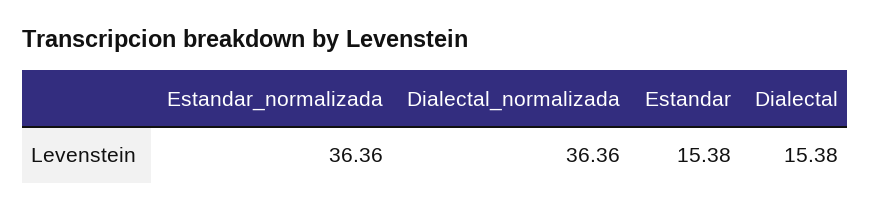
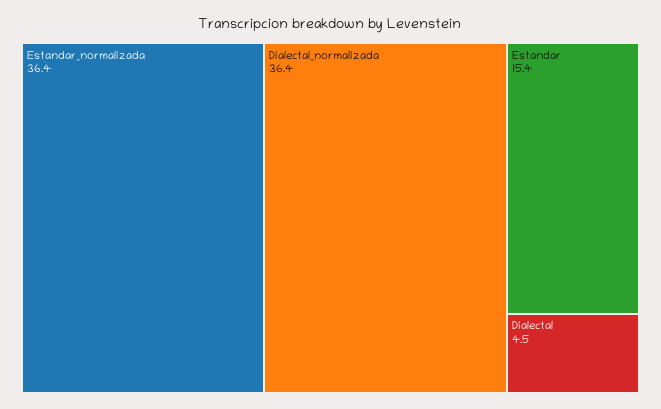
Dialectal: 15.38 -> 4.5

